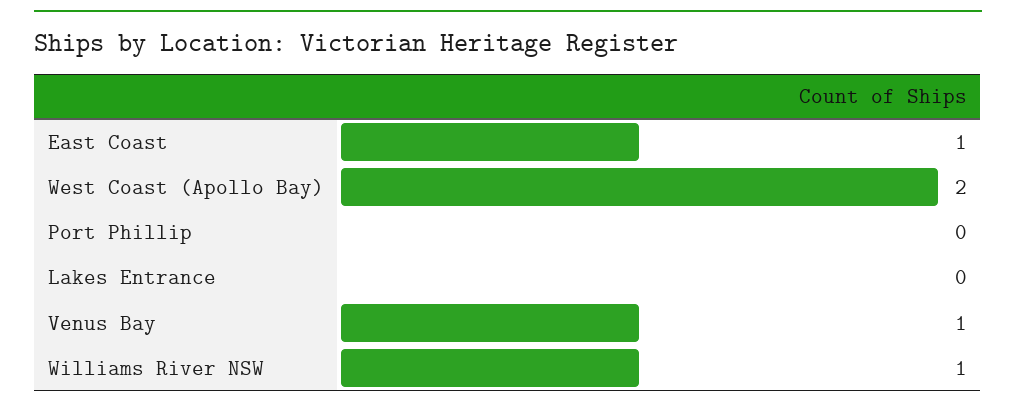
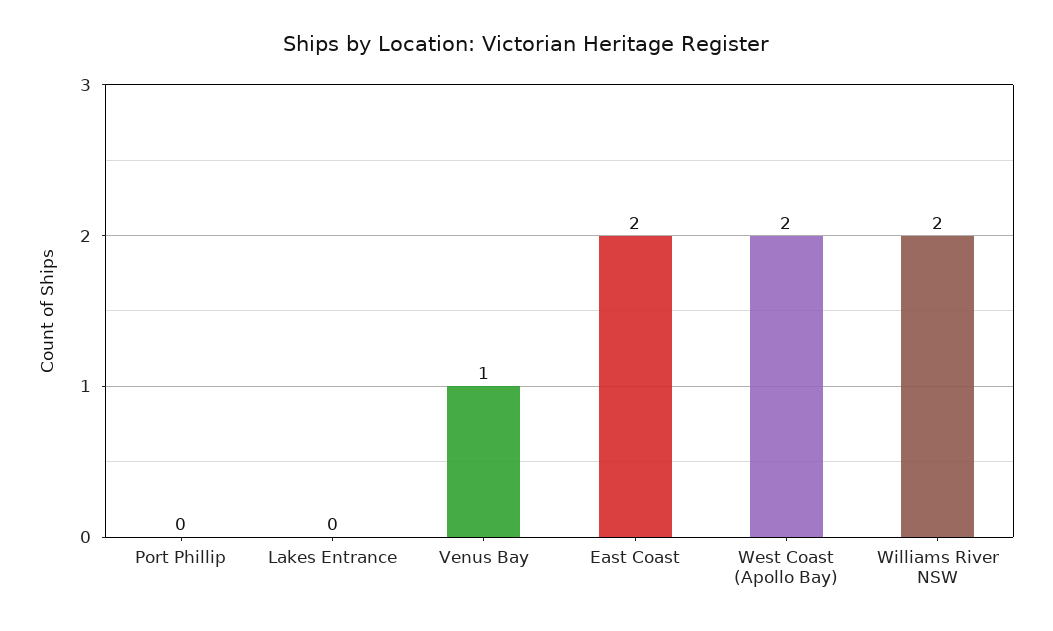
East Coast: 1 -> 2
Williams River NSW: 1 -> 2

